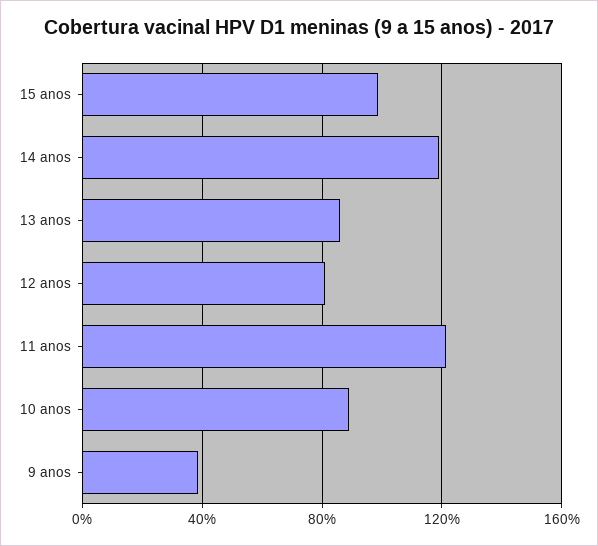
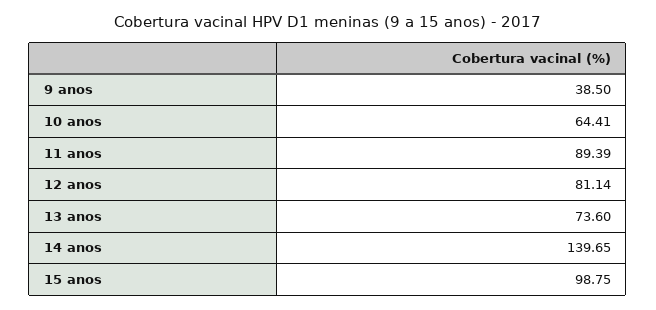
14 anos: 120 -> 139.65
13 anos: 85 -> 73.6
11 anos: 120 -> 89.39
10 anos: 90 -> 64.41

